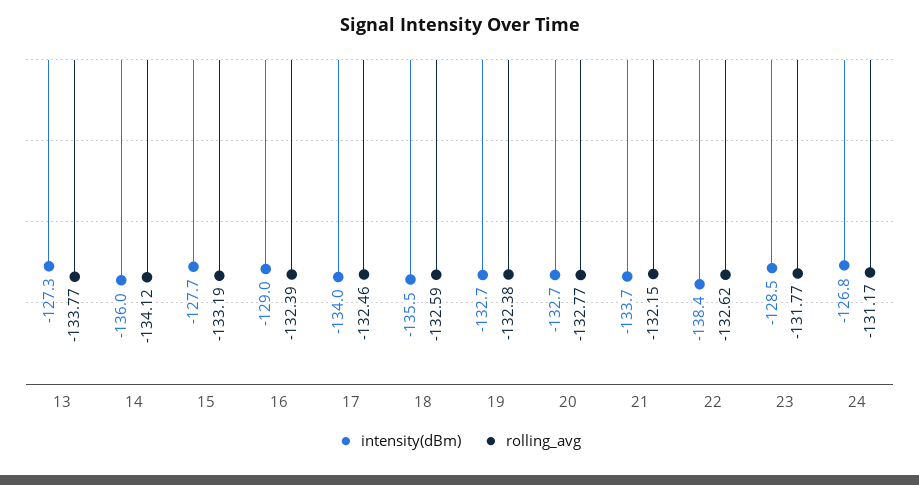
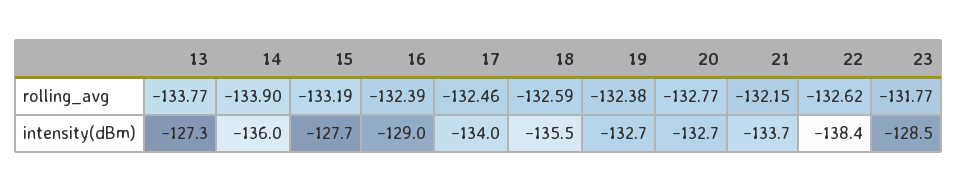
rolling_avg, 14: -134.12 -> -133.9
intensity(dBm), 24: -126.8 -> none
rolling_avg, 24: -131.17 -> none

